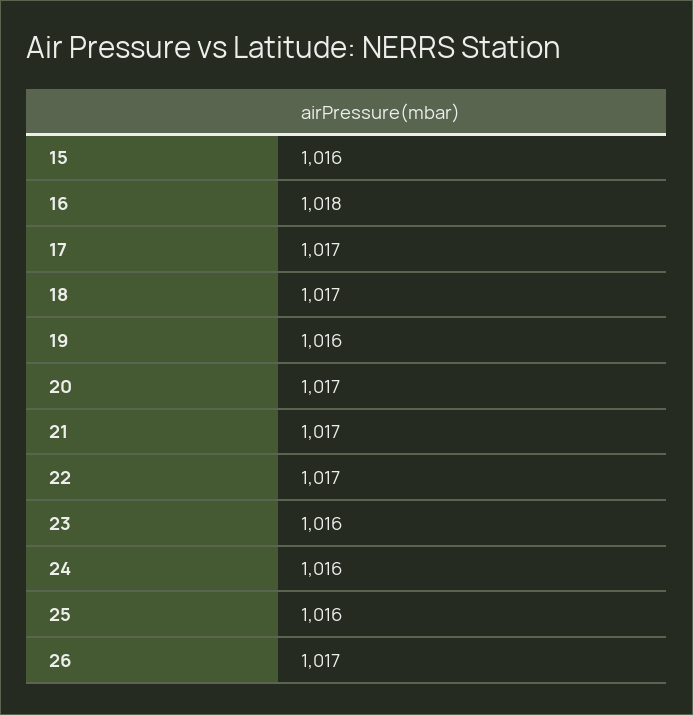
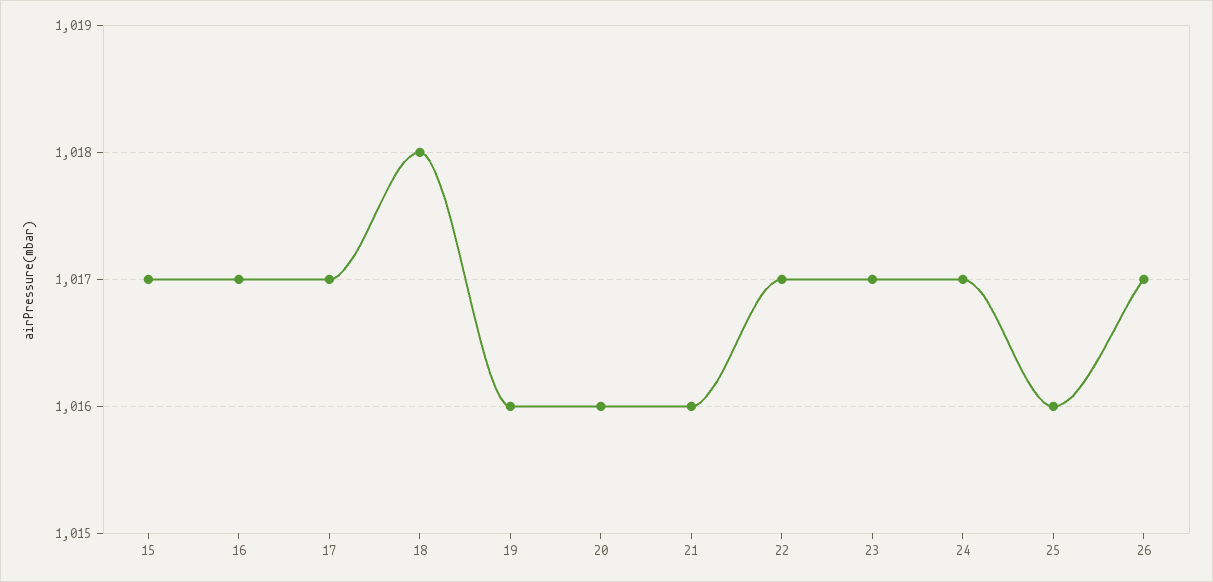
15: 1016 -> 1017
16: 1018 -> 1017
18: 1017 -> 1018
20: 1017 -> 1016
21: 1017 -> 1016
23: 1016 -> 1017
24: 1016 -> 1017

